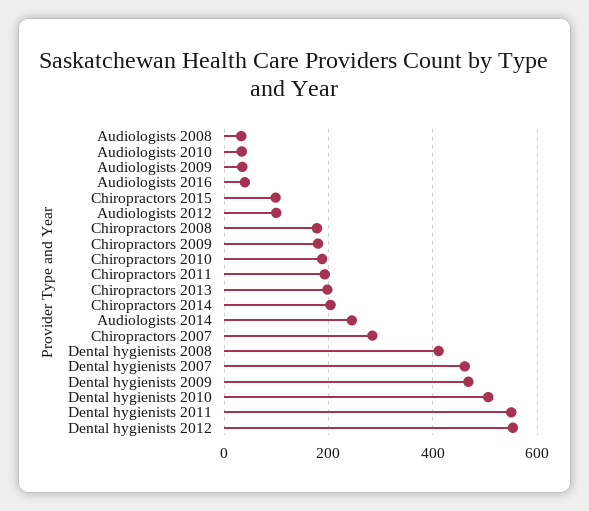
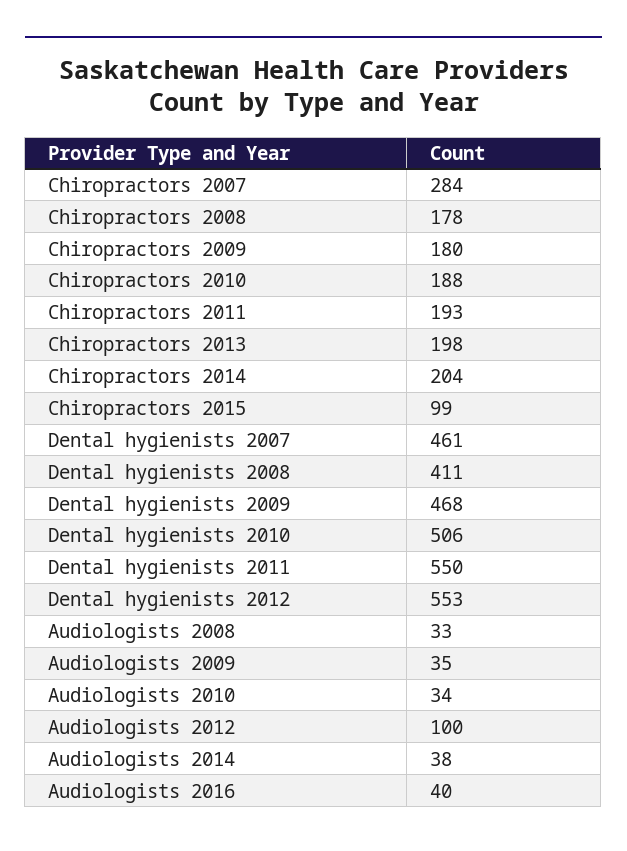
Audiologists 2014: 240 -> 38

